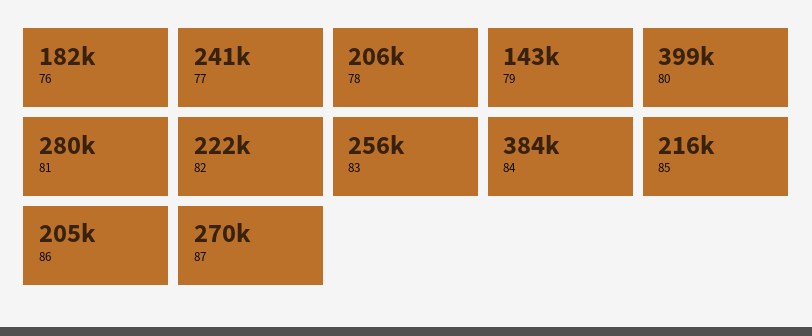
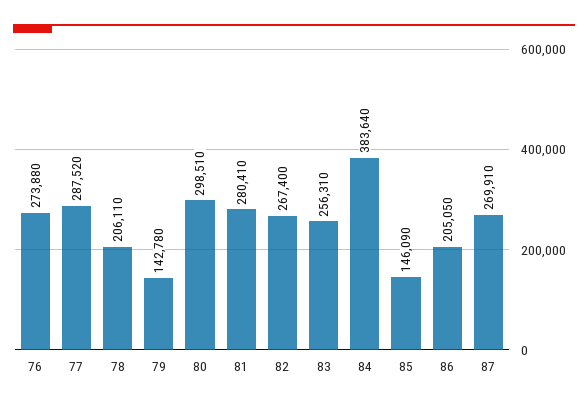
76: 182000 -> 273880
77: 241000 -> 287520
80: 399000 -> 298510
82: 222000 -> 267400
85: 216000 -> 146090

